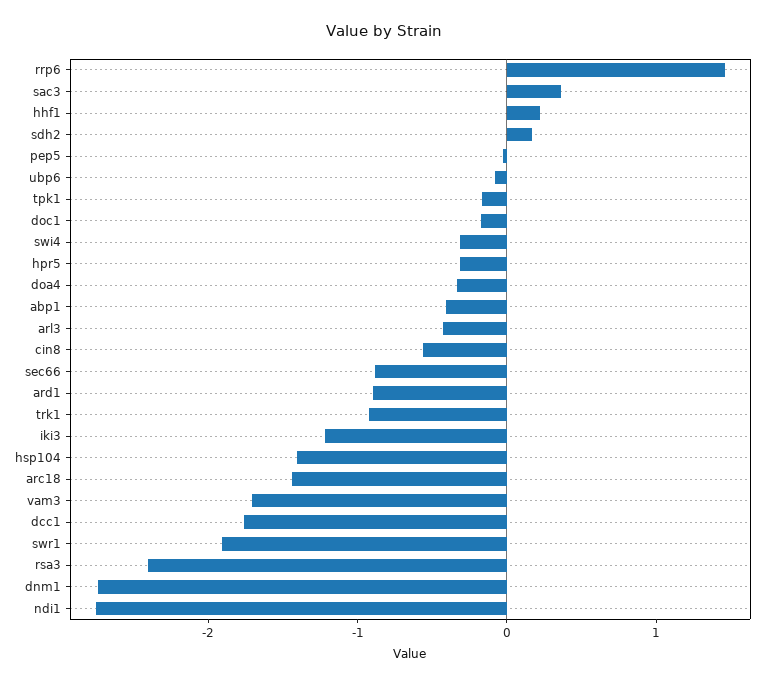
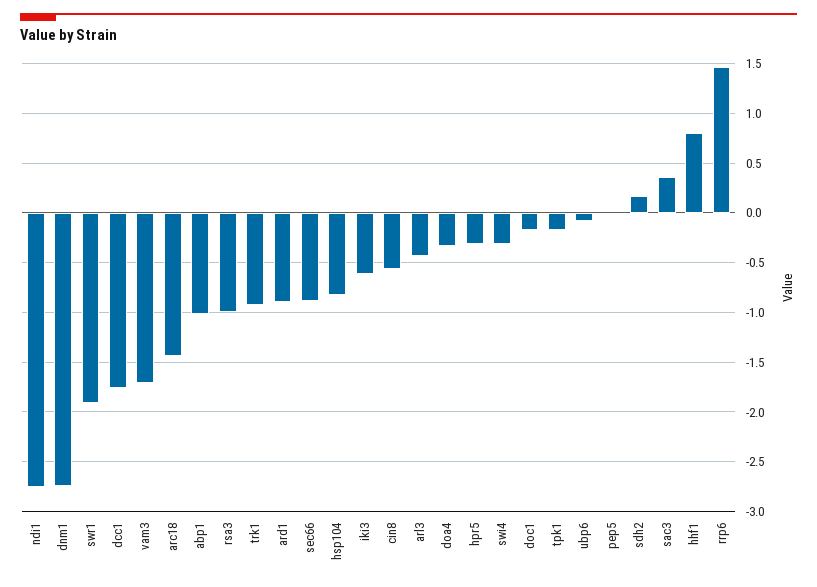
hhf1: 0.2 -> 0.8
abp1: -0.4 -> -1
iki3: -1.2 -> -0.6
hsp104: -1.4 -> -0.8
rsa3: -2.4 -> -1

